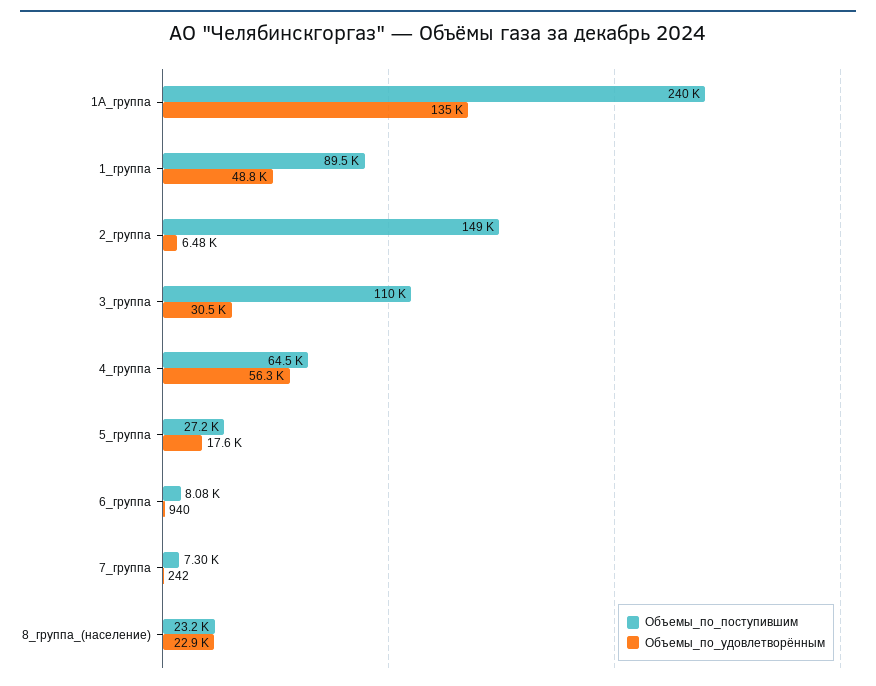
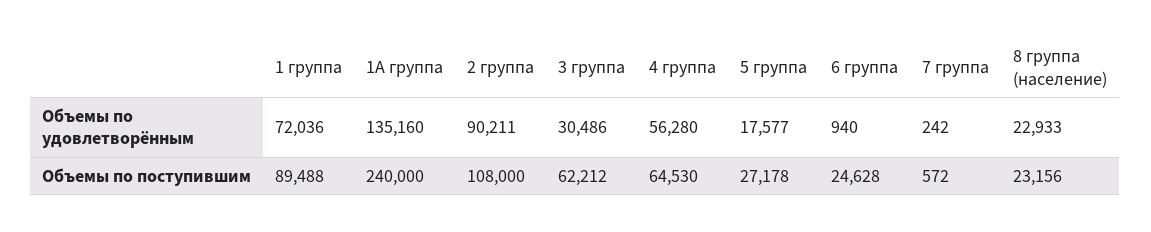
Объемы_по_удовлетворённым, 1_группа: 48800 -> 72036
Объемы_по_поступившим, 2_группа: 149000 -> 108000
Объемы_по_удовлетворённым, 2_группа: 6480 -> 90211
Объемы_по_поступившим, 3_группа: 110000 -> 62212
Объемы_по_поступившим, 6_группа: 8080 -> 24628
Объемы_по_поступившим, 7_группа: 7300 -> 572

